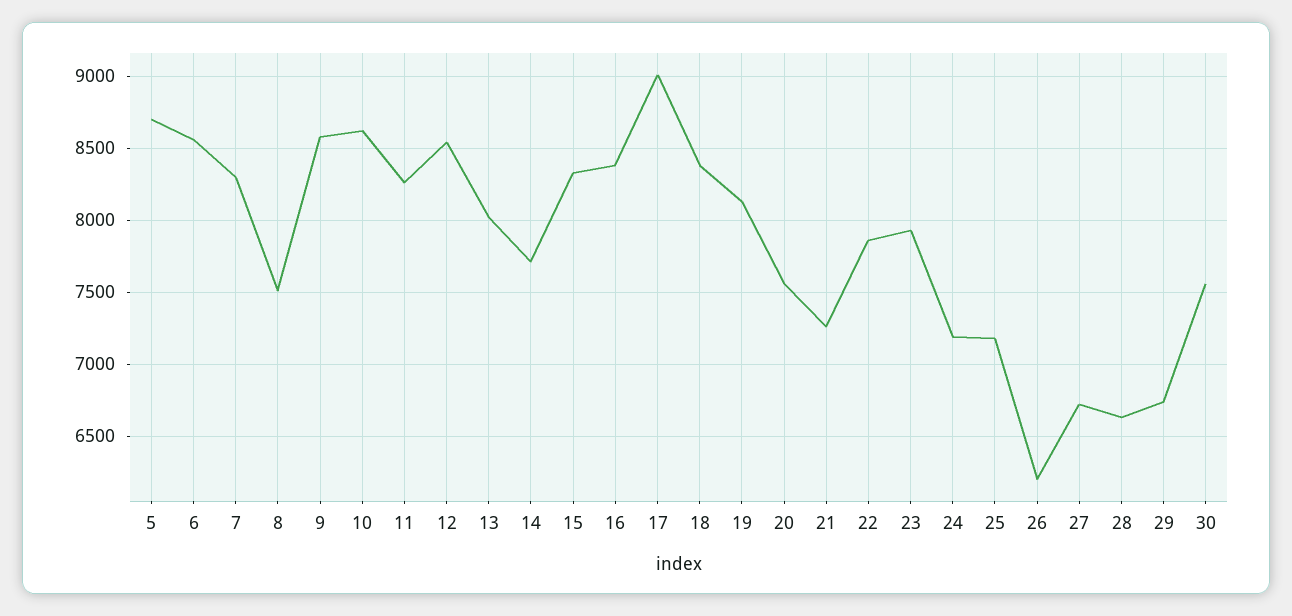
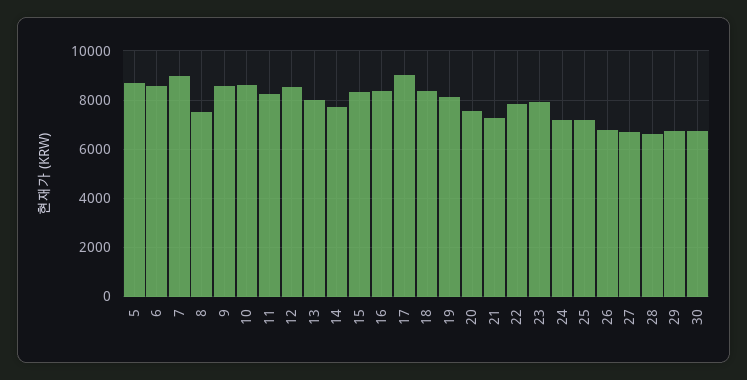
7: 8300 -> 9000
26: 6200 -> 6750
30: 7550 -> 6750

